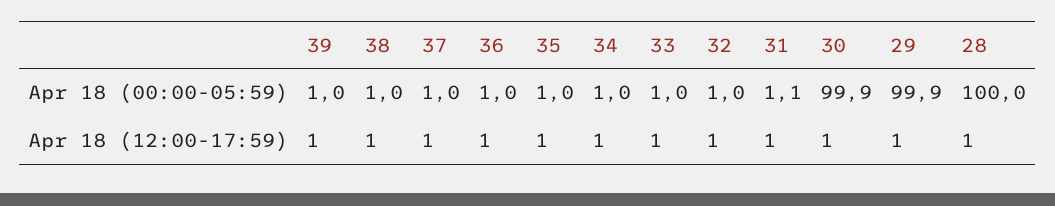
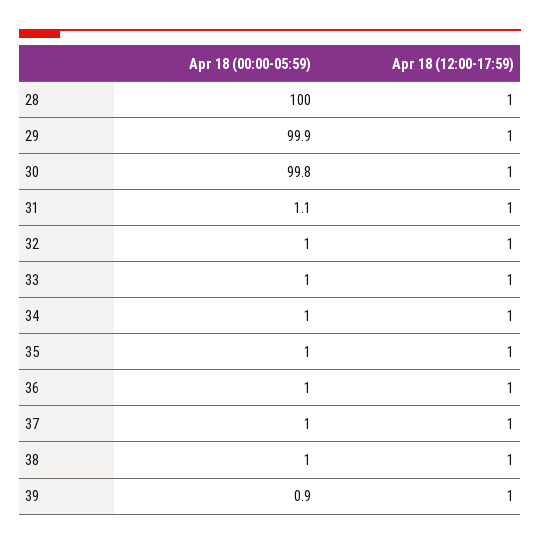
39, Apr 18 (00:00-05:59): 1 -> 0.9
30, Apr 18 (00:00-05:59): 99.9 -> 99.8

